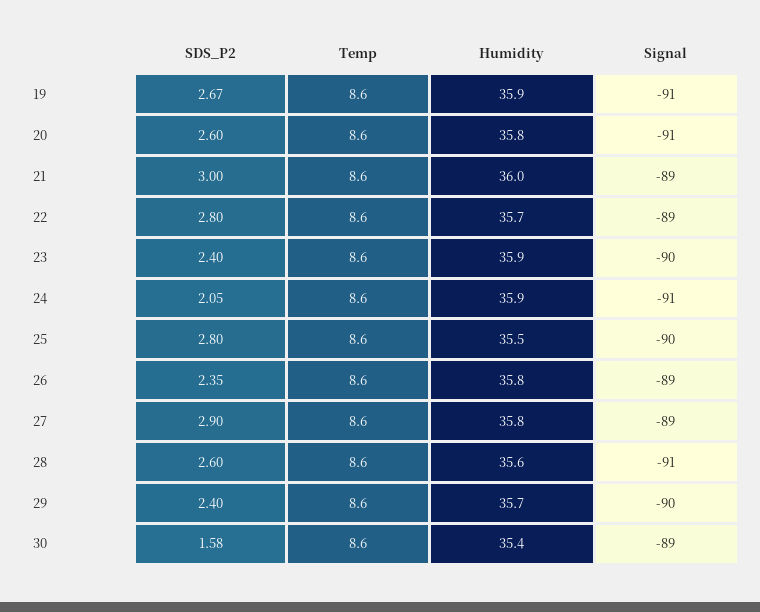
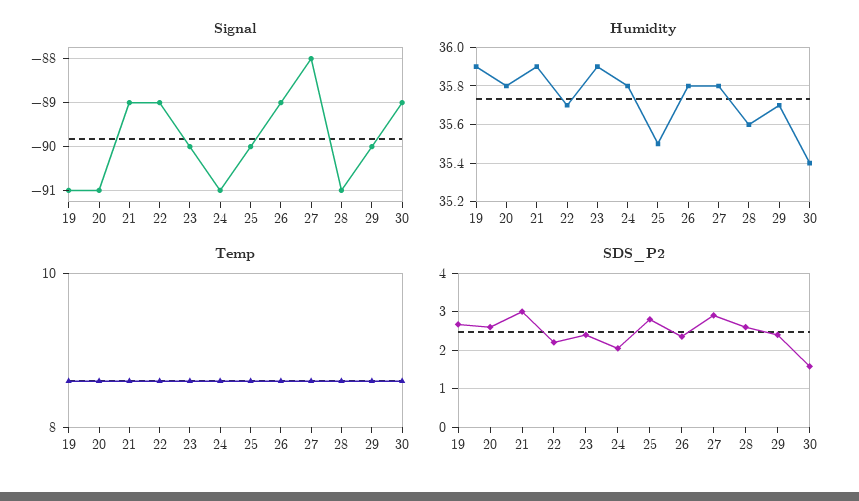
Humidity, 21: 36 -> 35.9
SDS_P2, 22: 2.8 -> 2.2
Humidity, 24: 35.9 -> 35.8
Signal, 27: -89 -> -88

